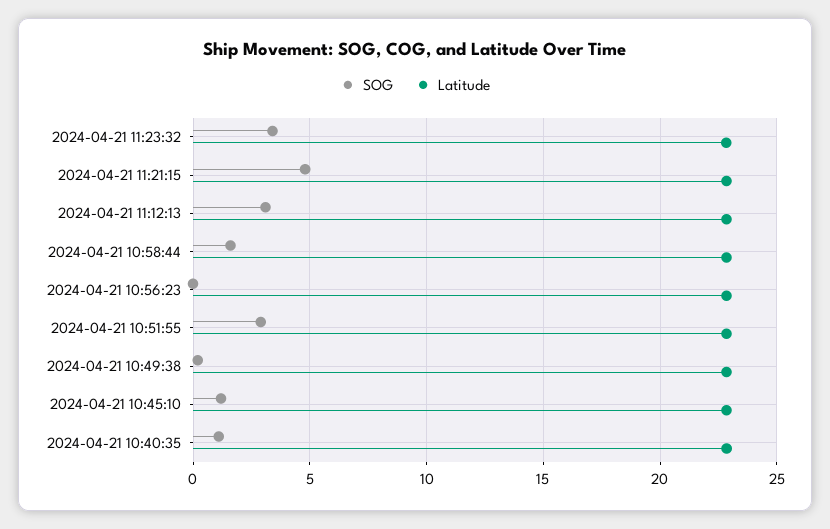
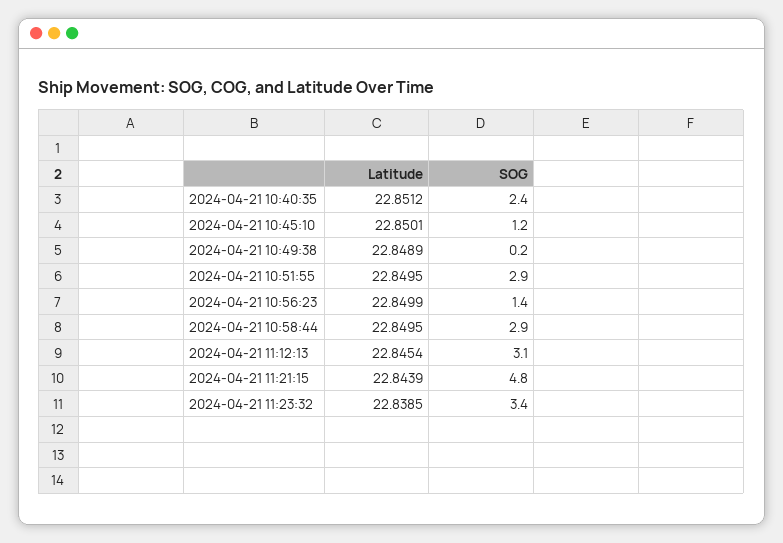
SOG, 2024-04-21 10:58:44: 1.5 -> 2.9
SOG, 2024-04-21 10:56:23: 0 -> 1.4
SOG, 2024-04-21 10:40:35: 1 -> 2.4

